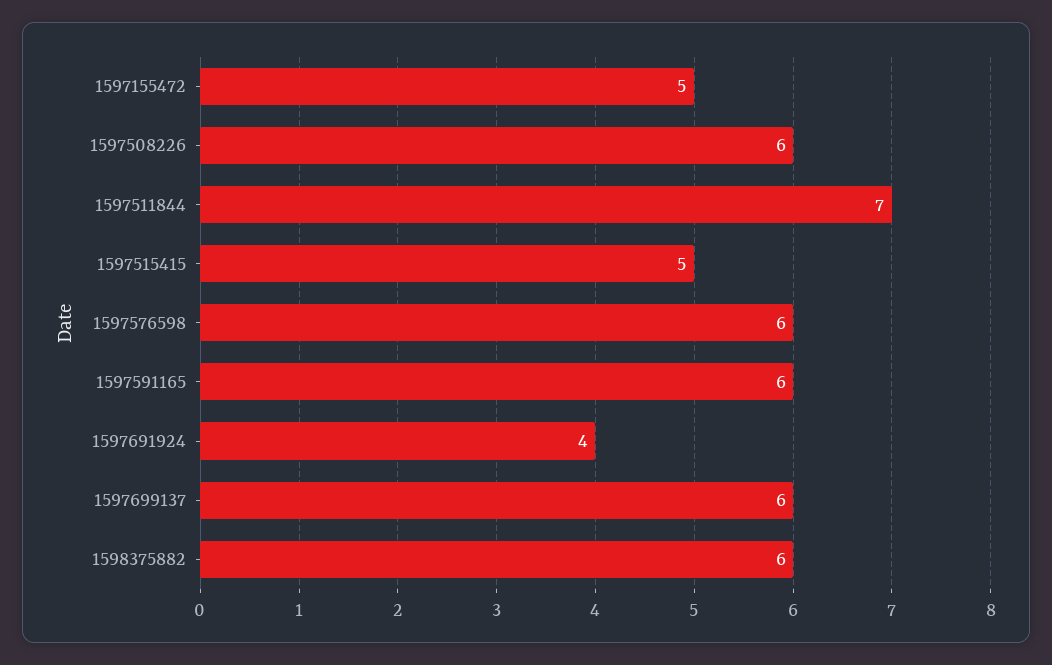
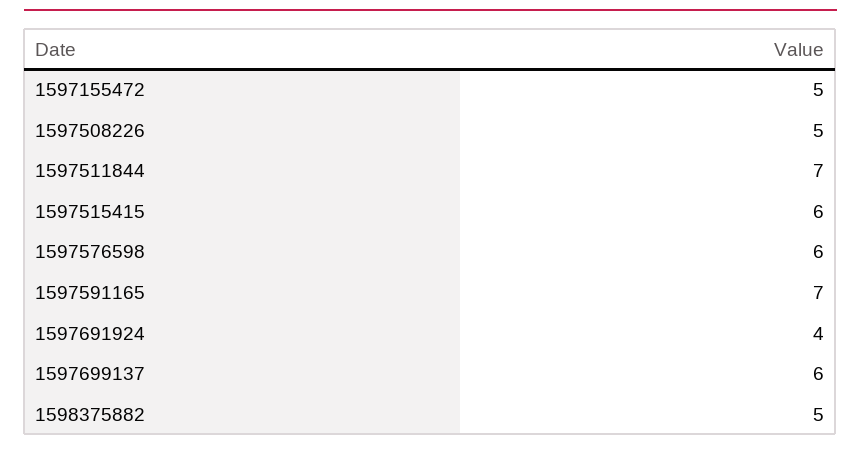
1597508226: 6 -> 5
1597515415: 5 -> 6
1597591165: 6 -> 7
1598375882: 6 -> 5

